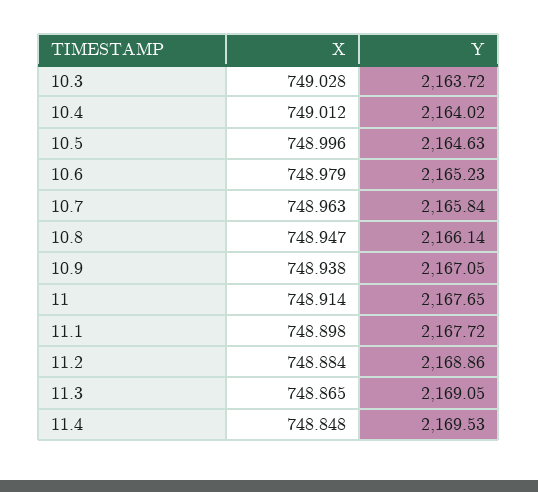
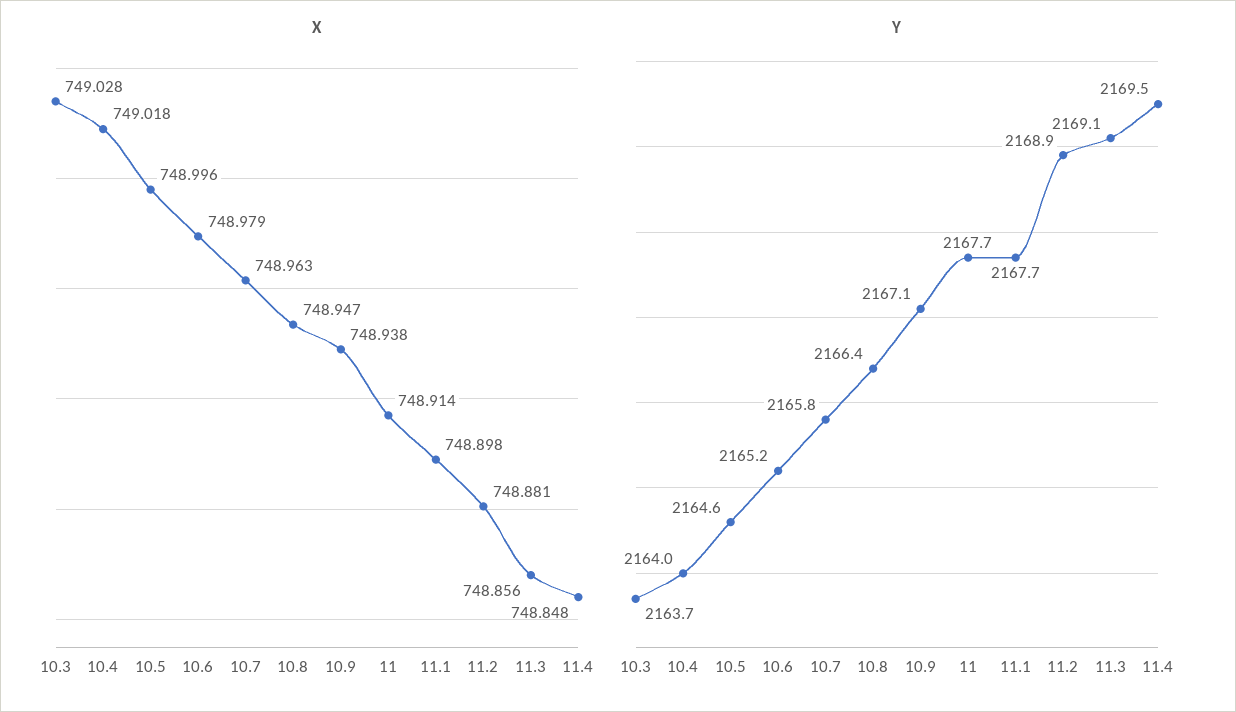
X, 10.4: 749.012 -> 749.018
Y, 10.8: 2166.14 -> 2166.4
X, 11.2: 748.884 -> 748.881
X, 11.3: 748.865 -> 748.856

